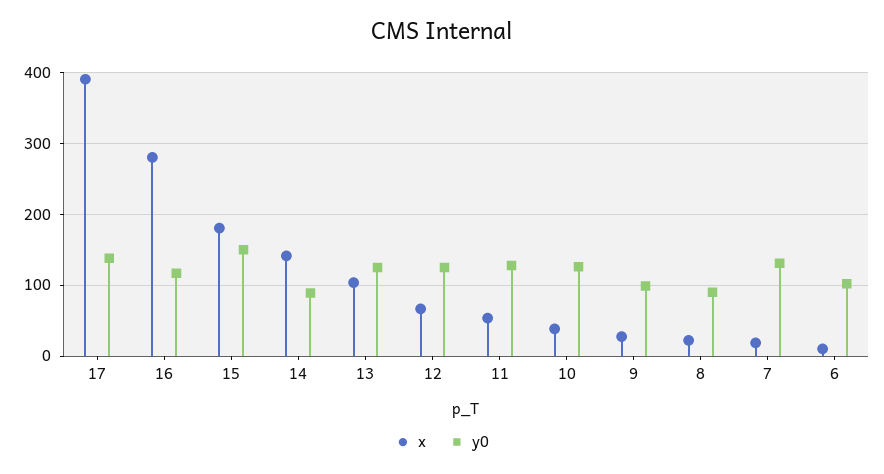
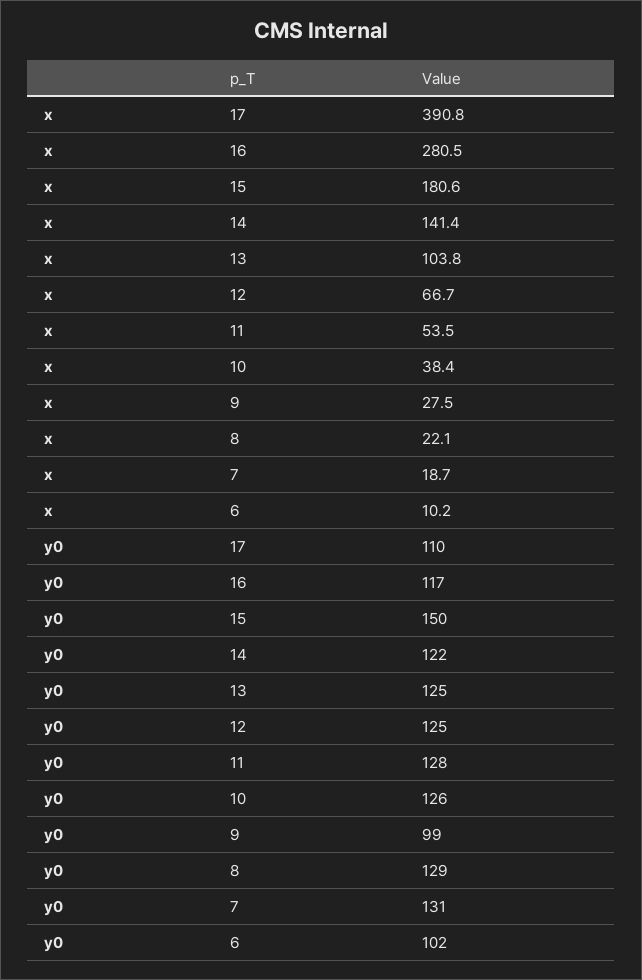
y0, 17: 140 -> 110
y0, 14: 90 -> 122
y0, 8: 90 -> 129

